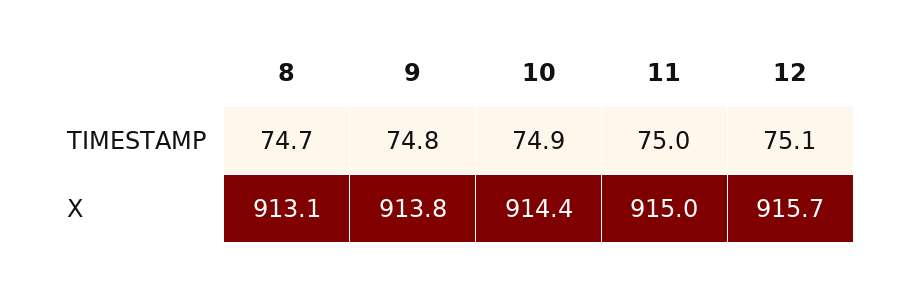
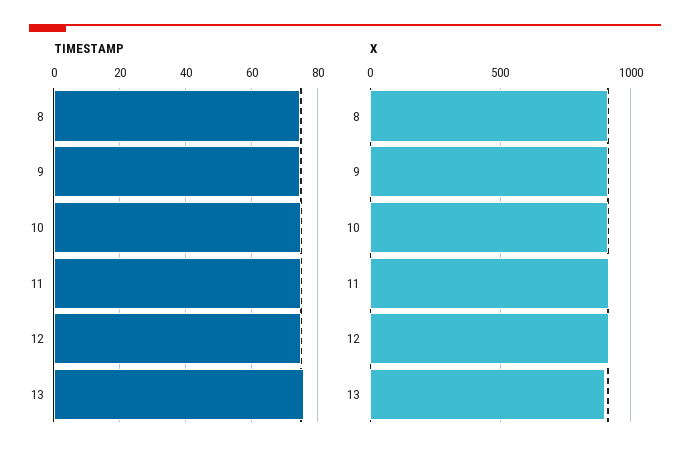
TIMESTAMP, 13: none -> 76
X, 13: none -> 900

